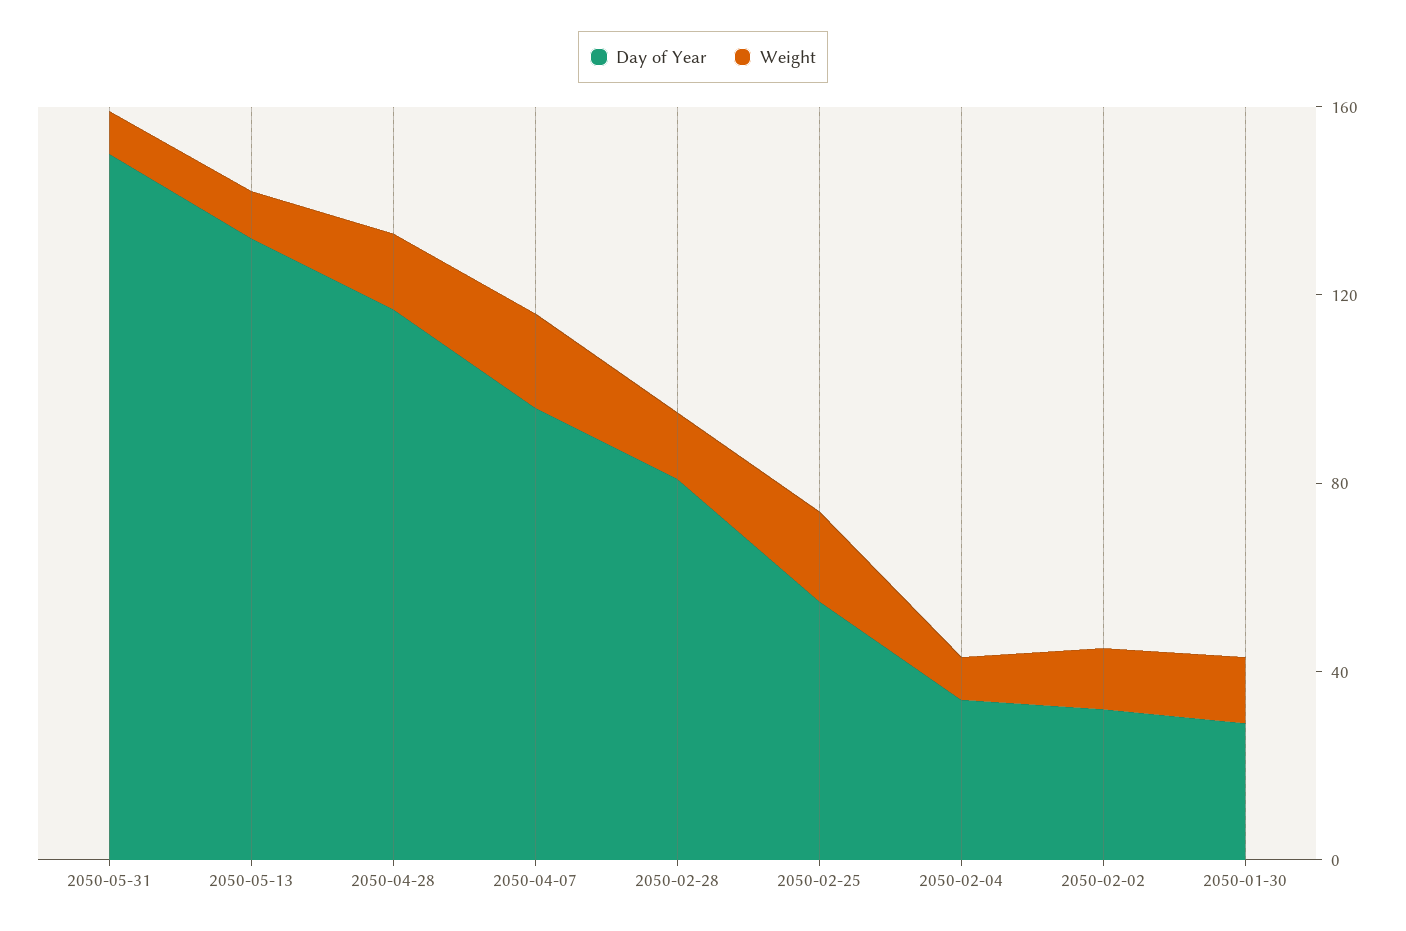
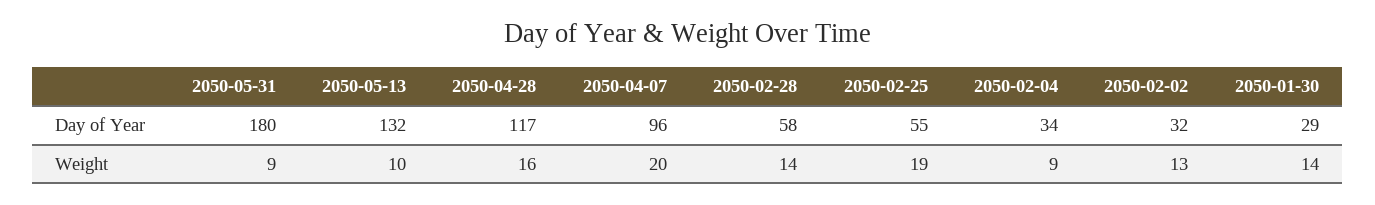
Day of Year, 2050-05-31: 150 -> 180
Day of Year, 2050-02-28: 80 -> 58

